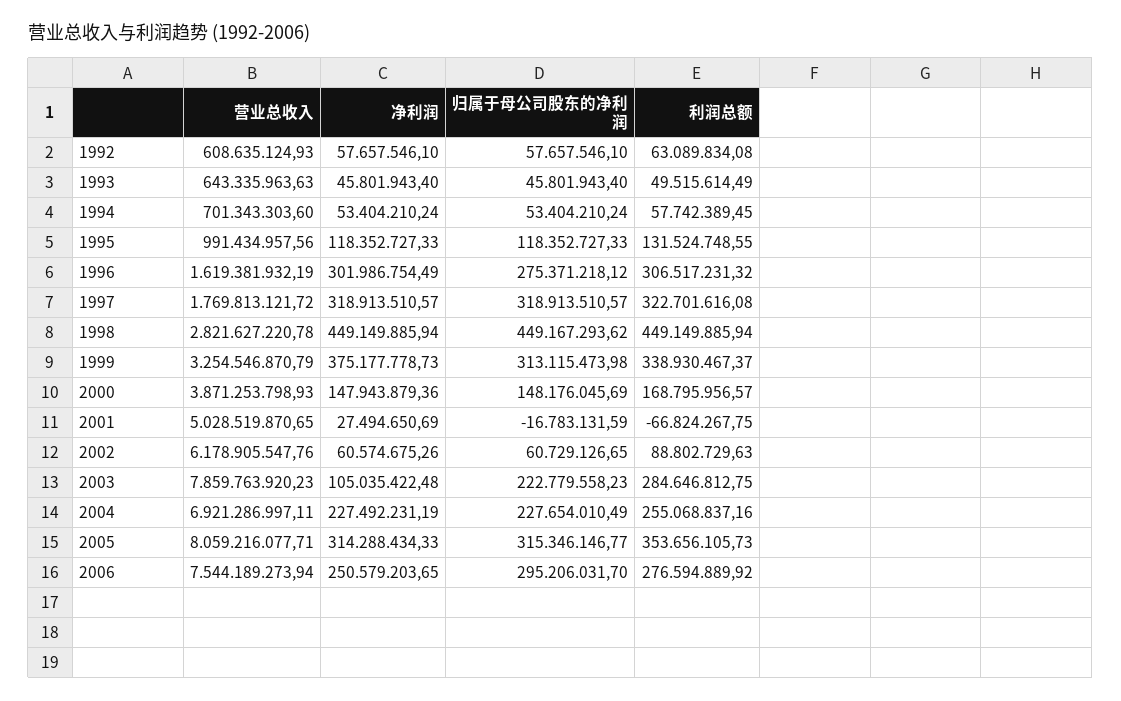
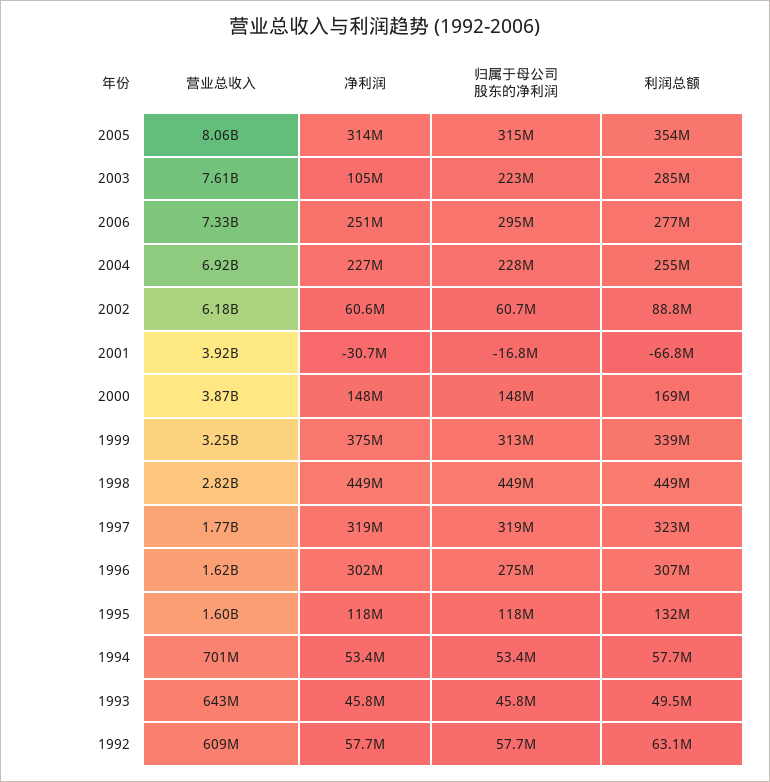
营业总收入, 1995: 991434957.56 -> 1600000000
营业总收入, 2001: 5028519870.65 -> 3920000000
净利润, 2001: 27494650.69 -> -30700000
营业总收入, 2003: 7859763920.23 -> 7610000000
营业总收入, 2006: 7544189273.94 -> 7330000000

